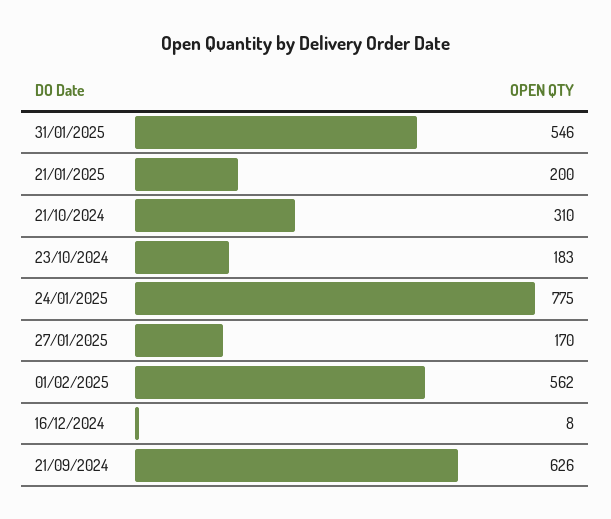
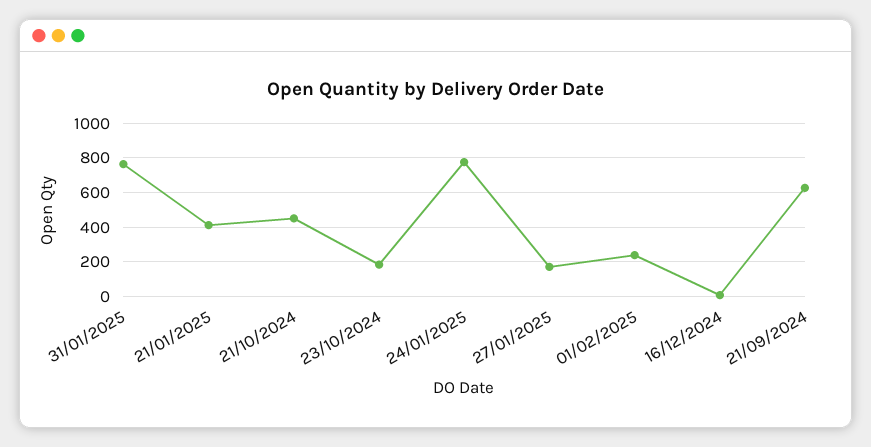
31/01/2025: 546 -> 750
21/01/2025: 200 -> 400
21/10/2024: 310 -> 450
01/02/2025: 562 -> 250

